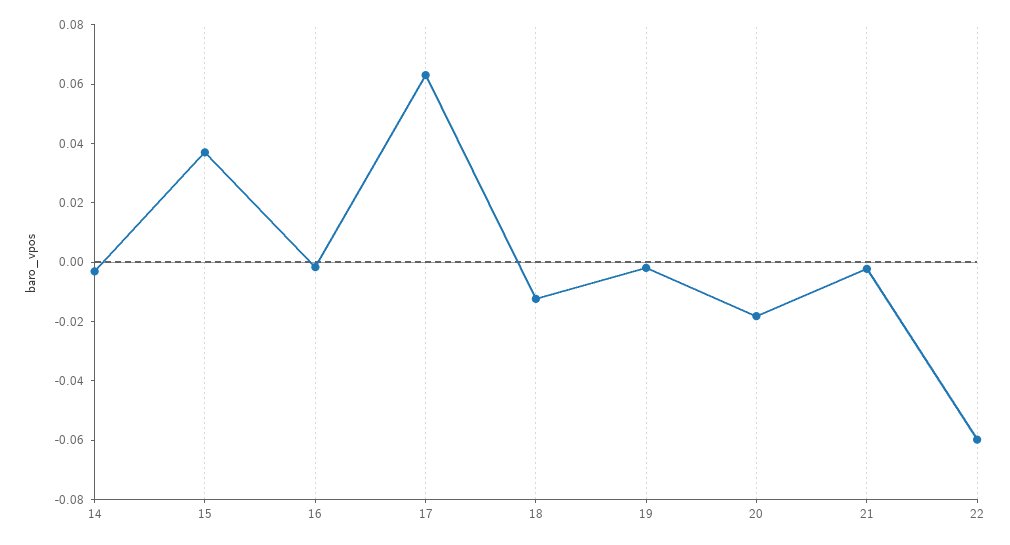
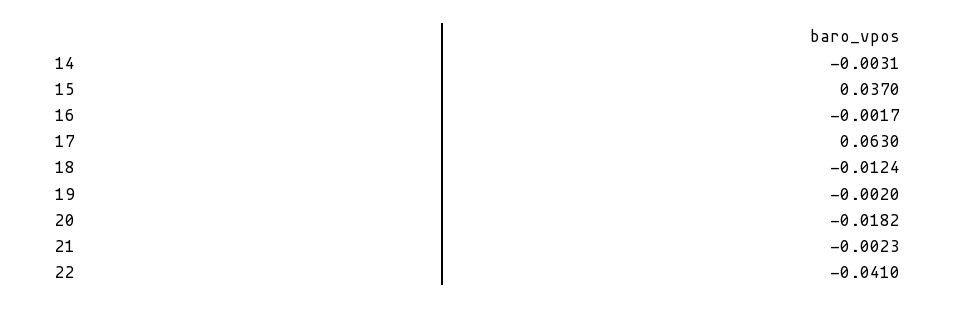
22: -0.06 -> -0.041

